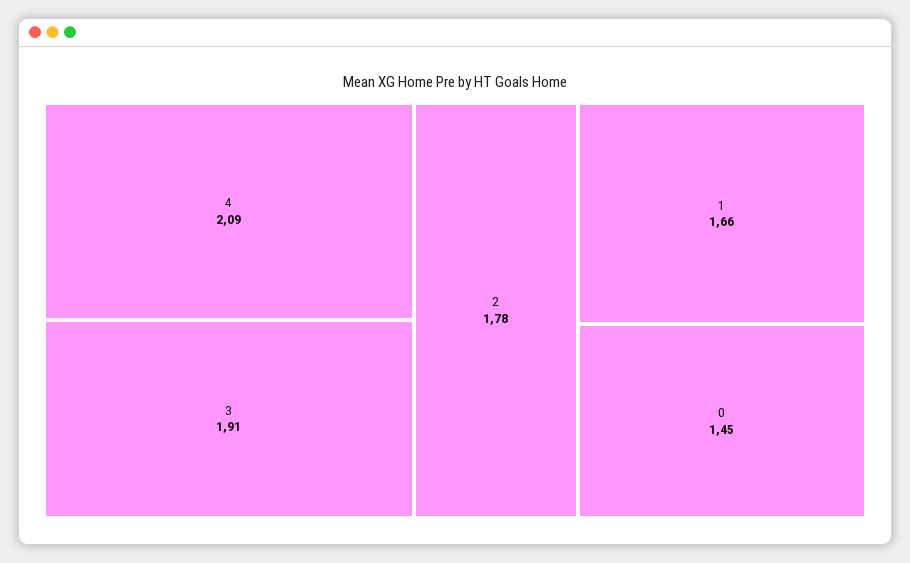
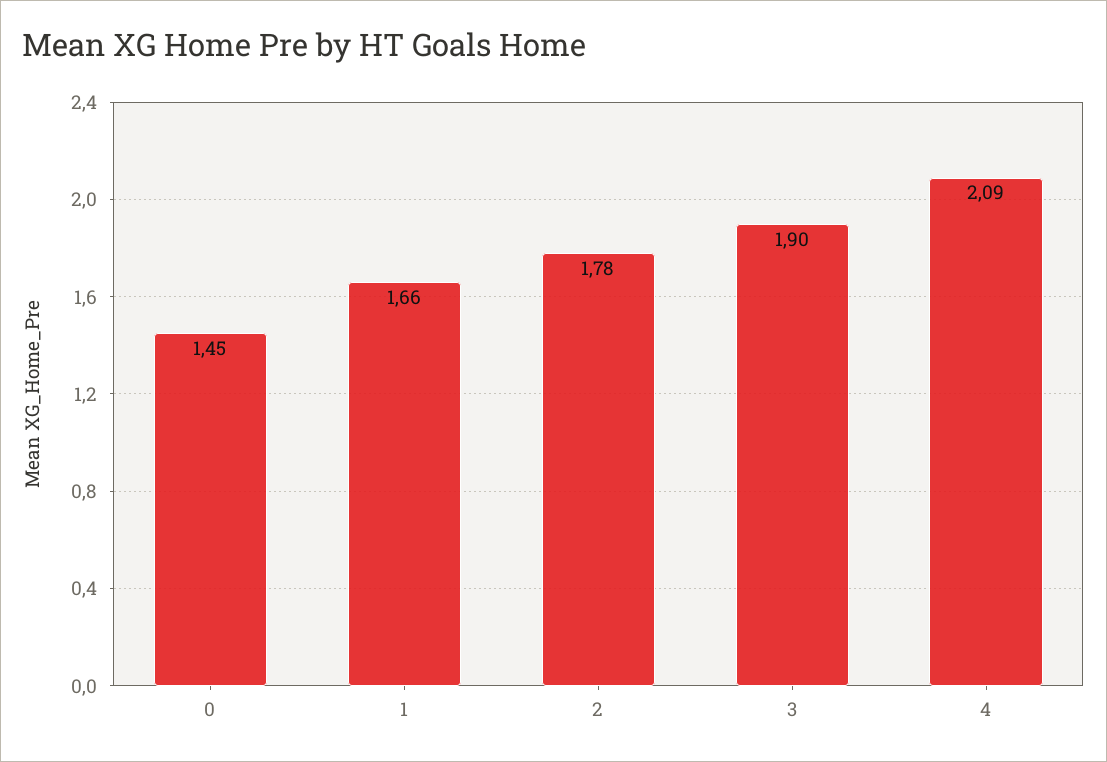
3: 1.91 -> 1.9

